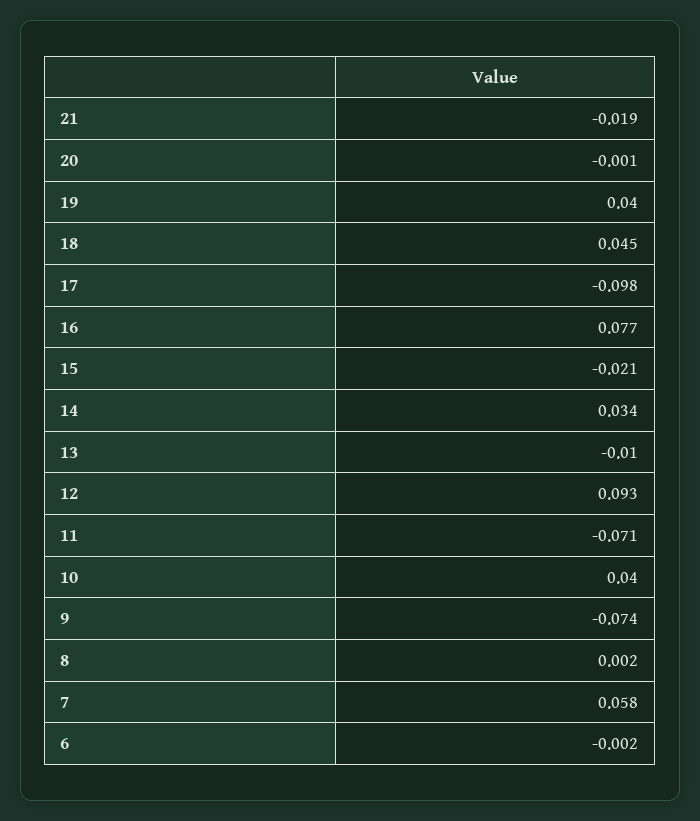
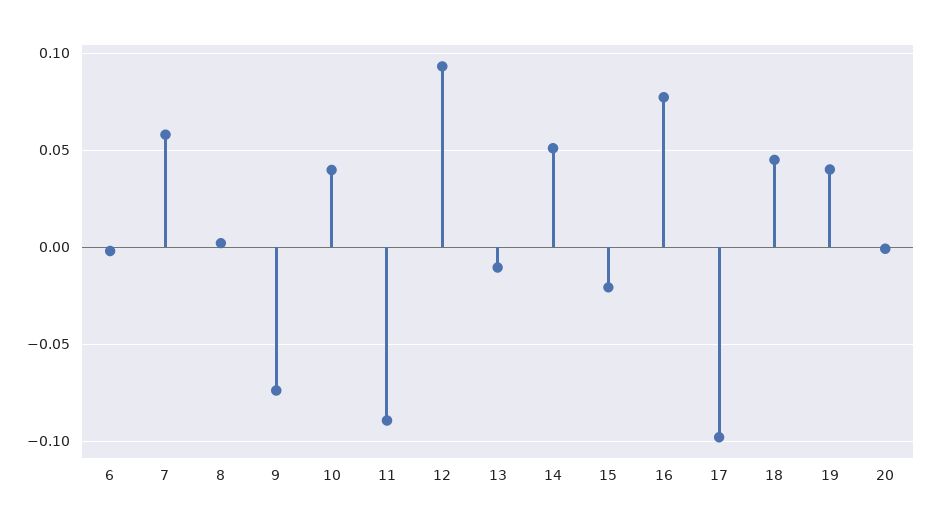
21: -0.019 -> none
14: 0.034 -> 0.05
11: -0.071 -> -0.09

